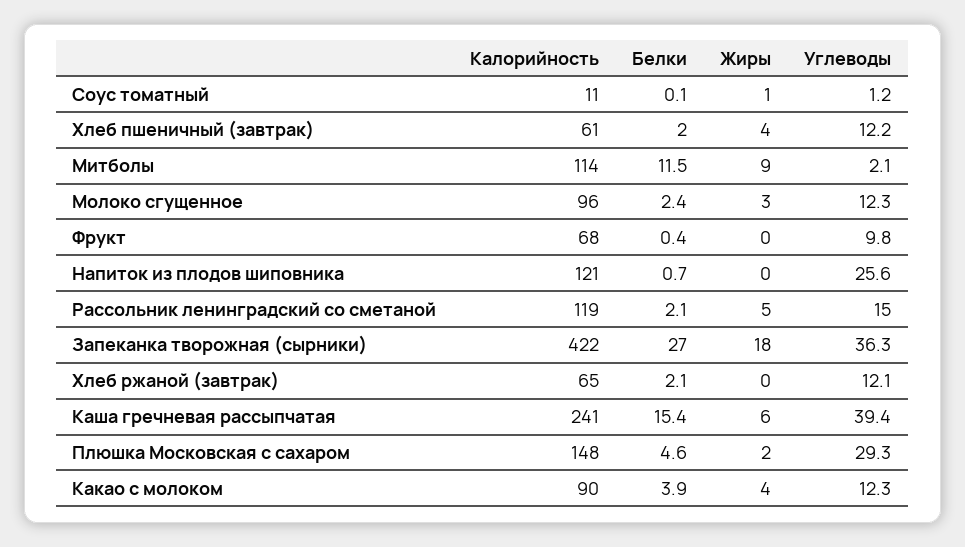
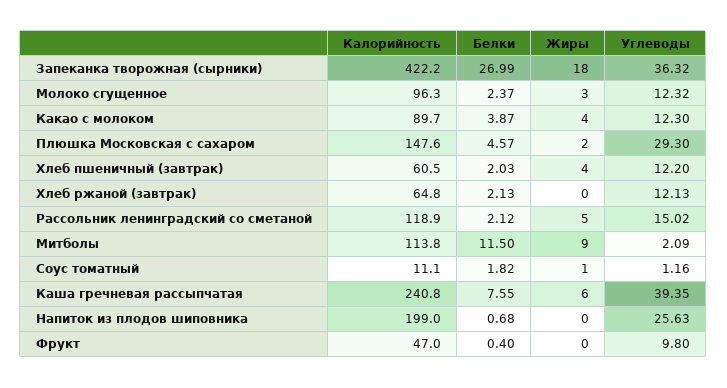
Белки, Соус томатный: 0.1 -> 1.82
Калорийность, Фрукт: 68 -> 47
Калорийность, Напиток из плодов шиповника: 121 -> 199
Белки, Каша гречневая рассыпчатая: 15.4 -> 7.55

